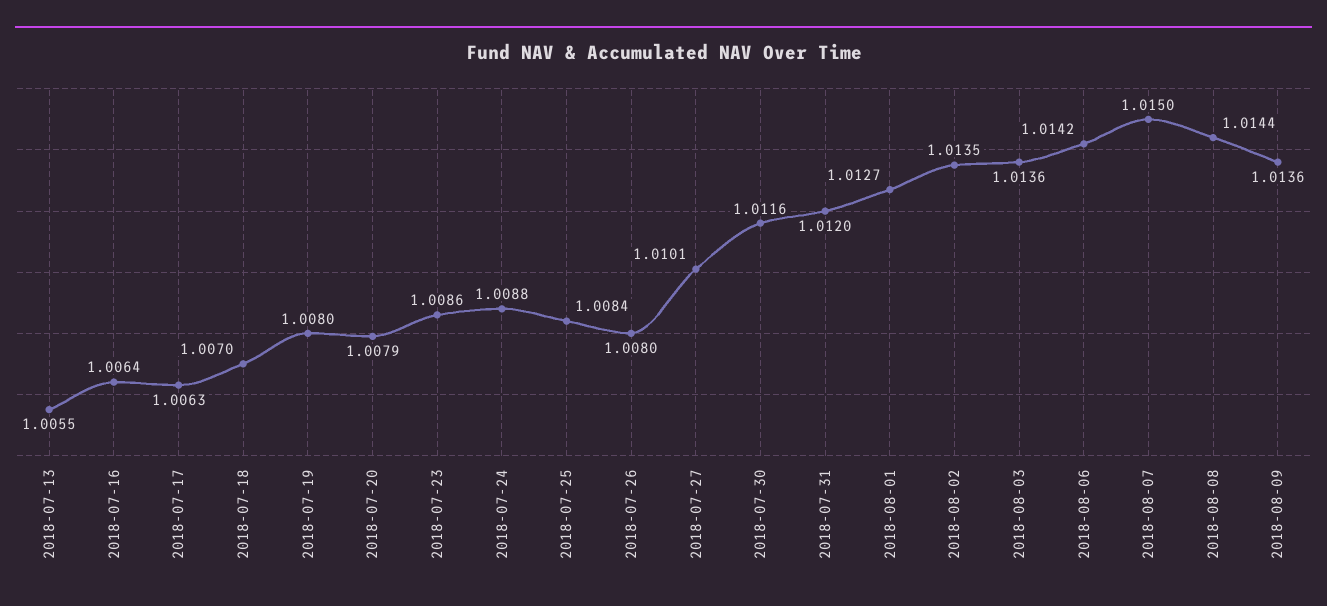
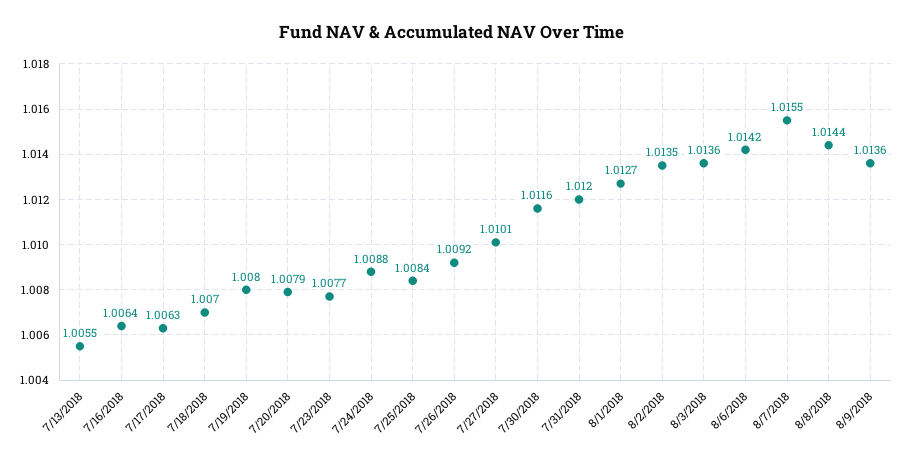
2018-07-23: 1.0086 -> 1.0077
2018-07-26: 1.008 -> 1.0092
2018-08-07: 1.015 -> 1.0155

